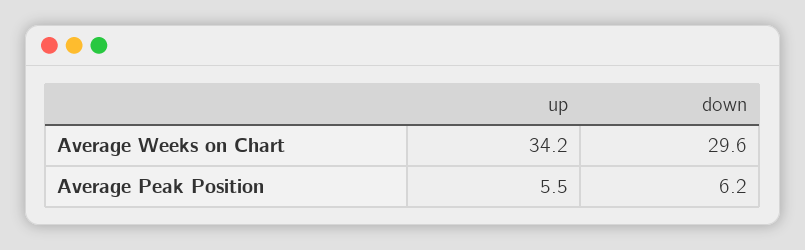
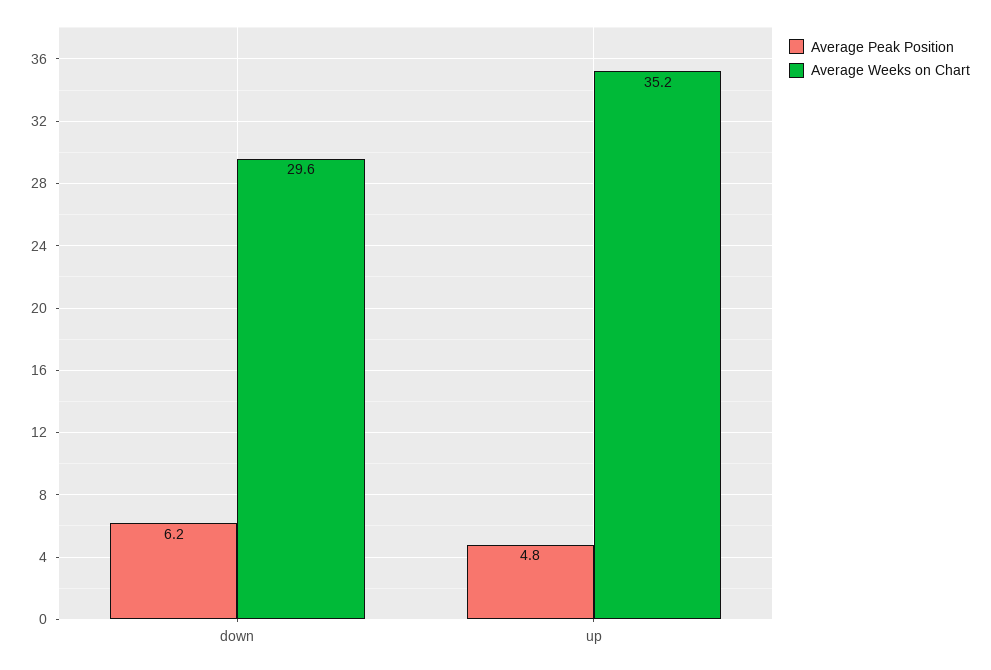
Average Weeks on Chart, up: 34.2 -> 35.2
Average Peak Position, up: 5.5 -> 4.8

